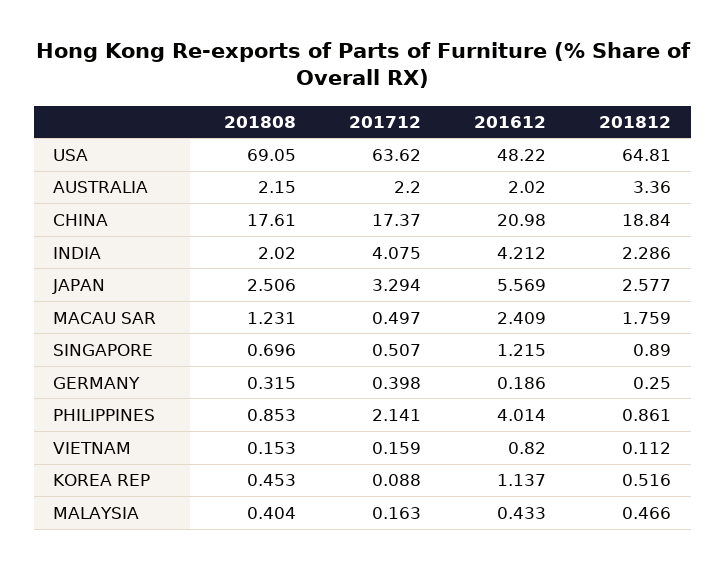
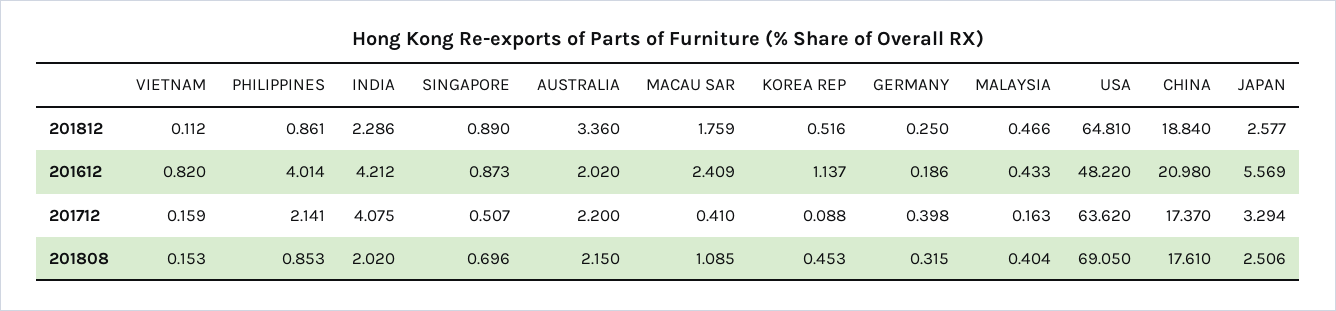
201808, MACAU SAR: 1.231 -> 1.085
201712, MACAU SAR: 0.497 -> 0.41
201612, SINGAPORE: 1.215 -> 0.873

